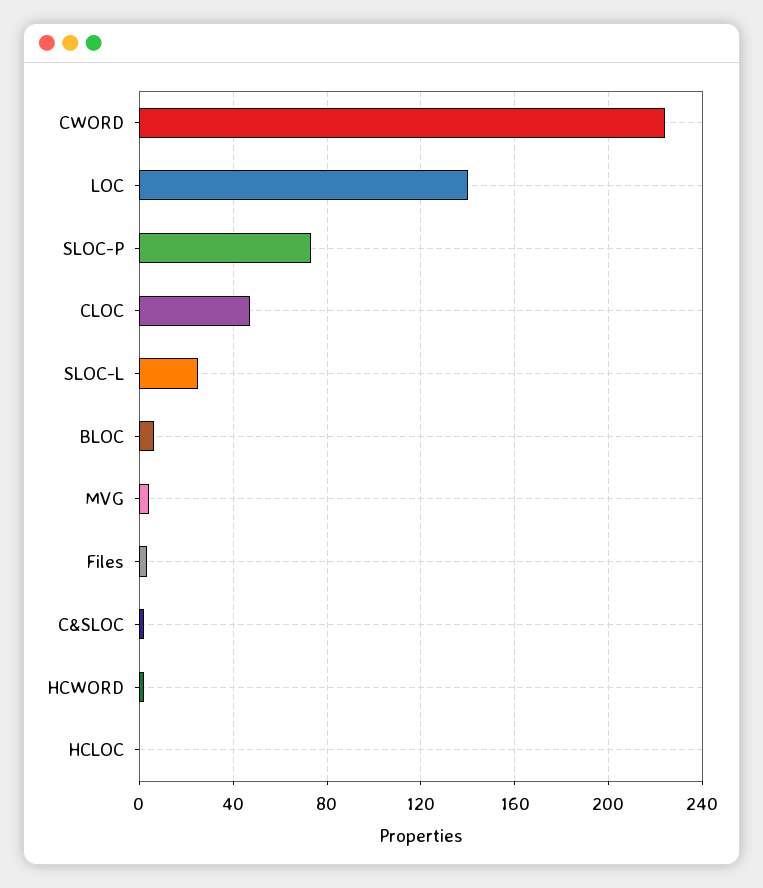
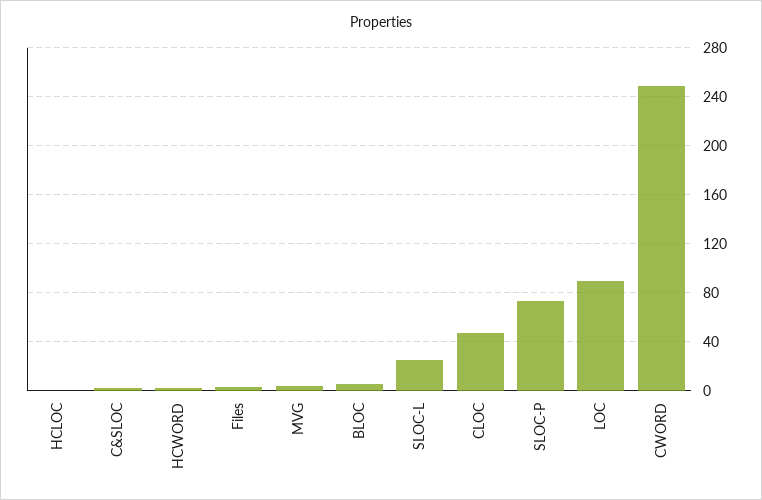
CWORD: 225 -> 250
LOC: 140 -> 90

